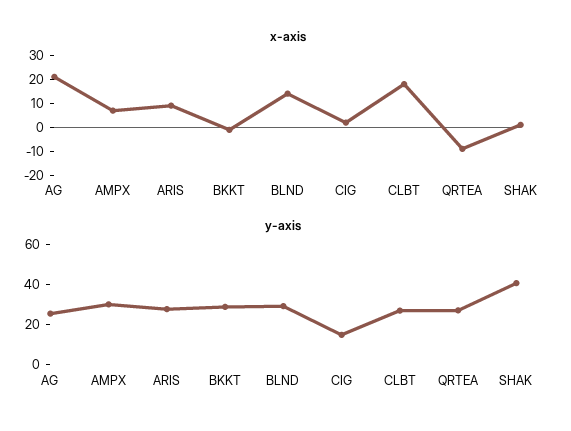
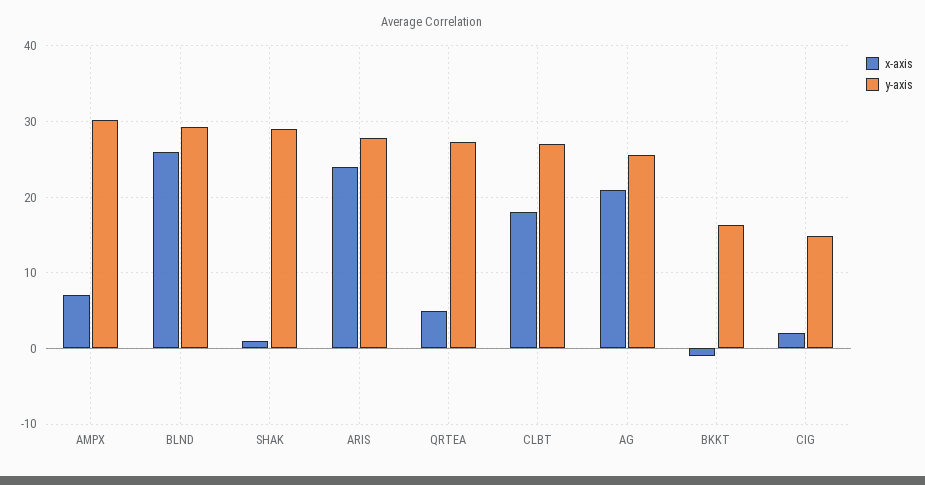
x-axis, ARIS: 10 -> 24
x-axis, BLND: 15 -> 26
x-axis, QRTEA: -10 -> 5
y-axis, BKKT: 30 -> 16
y-axis, SHAK: 40 -> 29

